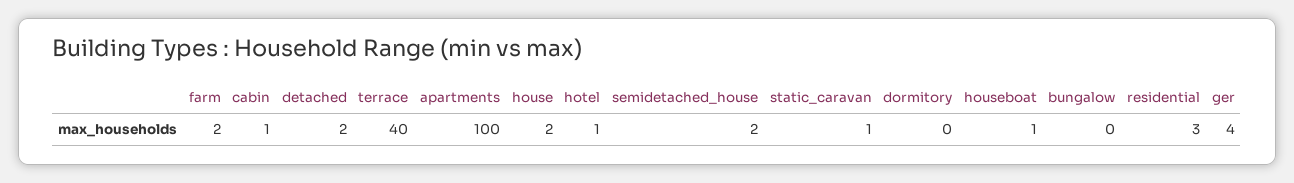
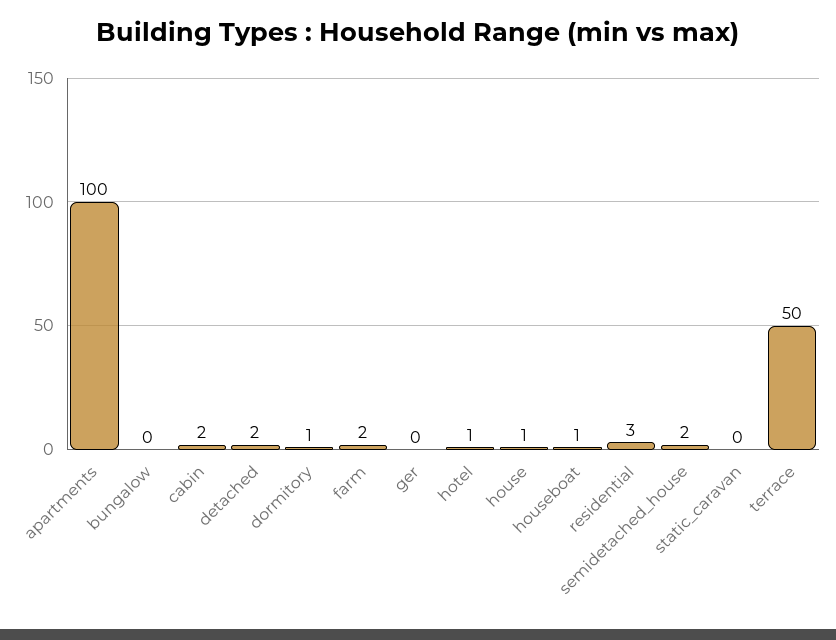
cabin: 1 -> 2
terrace: 40 -> 50
house: 2 -> 1
static_caravan: 1 -> 0
dormitory: 0 -> 1
ger: 4 -> 0

